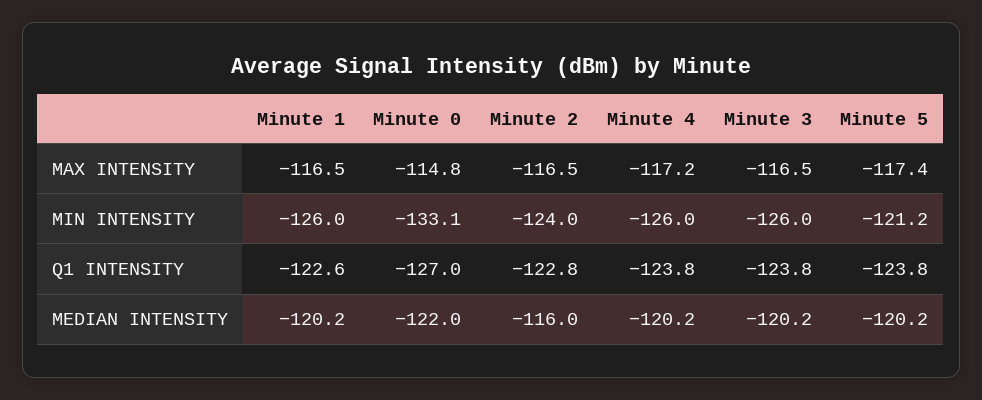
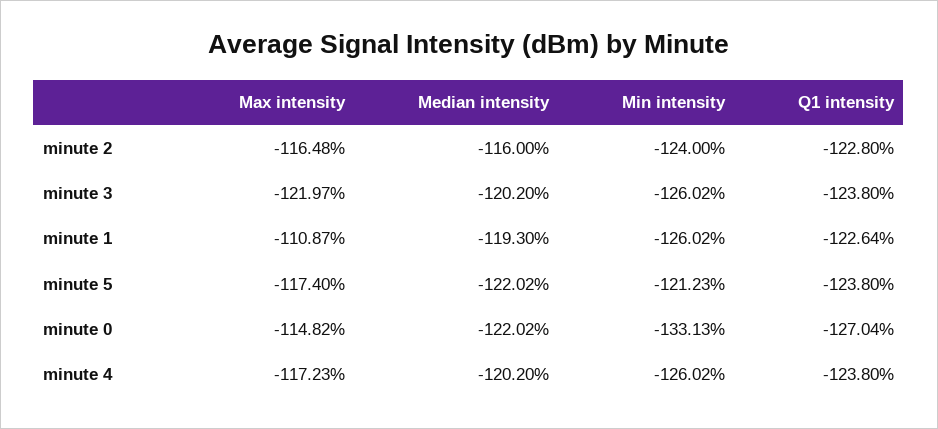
Minute 1, MAX INTENSITY: -116.5 -> -110.87
Minute 3, MAX INTENSITY: -116.5 -> -121.97
Minute 1, MEDIAN INTENSITY: -120.2 -> -119.3
Minute 5, MEDIAN INTENSITY: -120.2 -> -122.02

